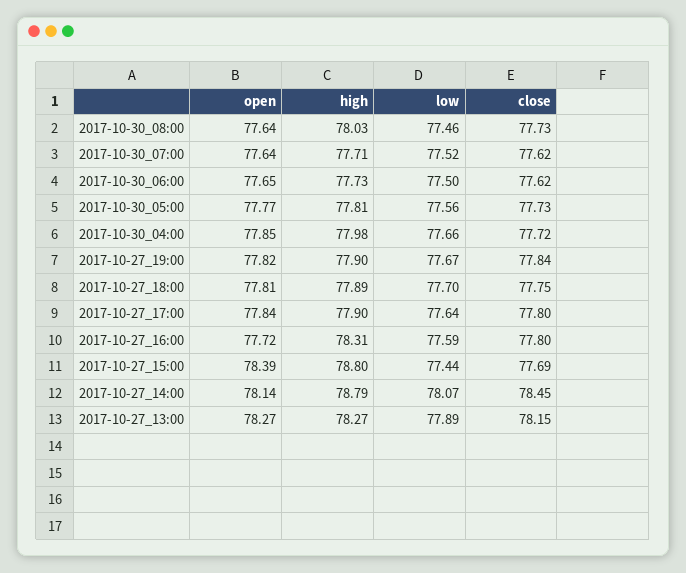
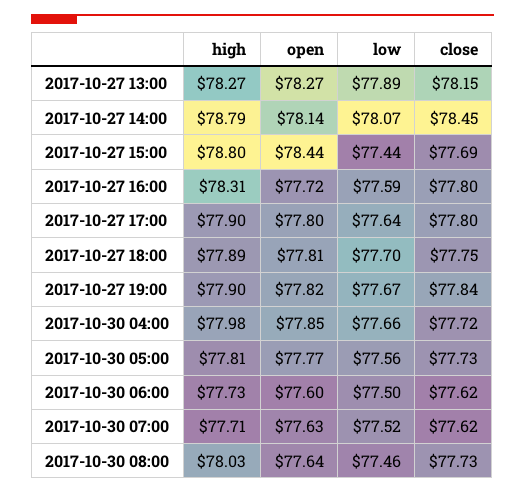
open, 2017-10-30_07:00: 77.64 -> 77.63
open, 2017-10-30_06:00: 77.65 -> 77.6
open, 2017-10-27_17:00: 77.84 -> 77.8
open, 2017-10-27_15:00: 78.39 -> 78.44

